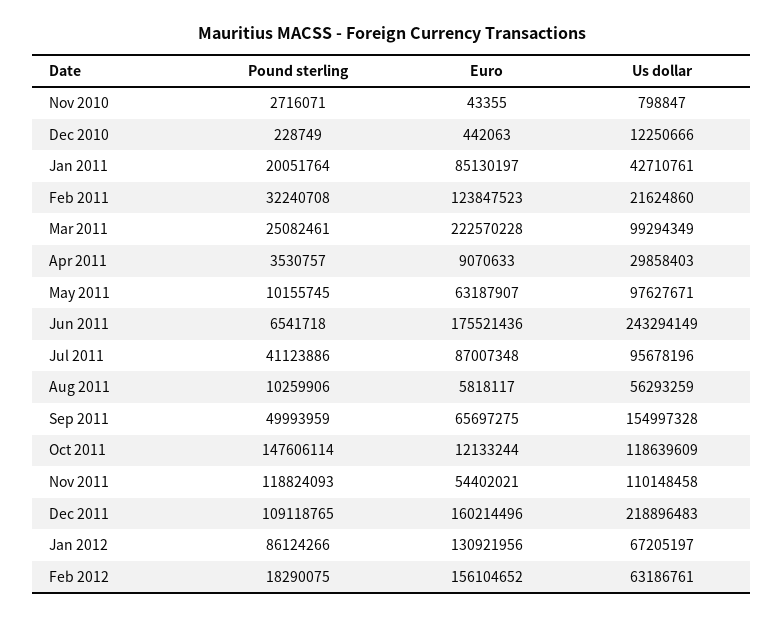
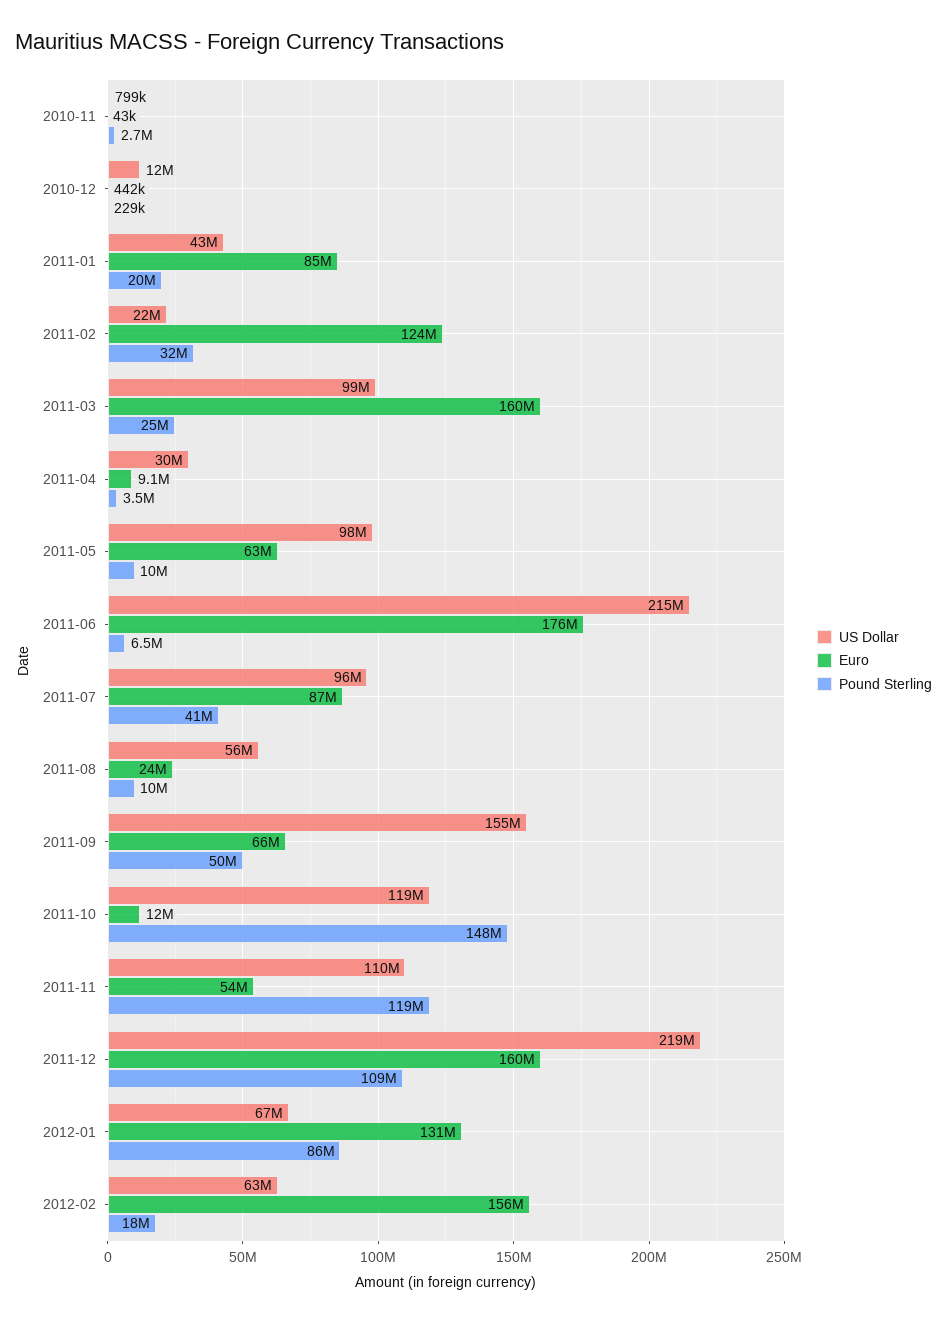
Euro, Mar 2011: 222570228 -> 160000000
Us dollar, Jun 2011: 243294149 -> 215000000
Euro, Aug 2011: 5818117 -> 24000000

